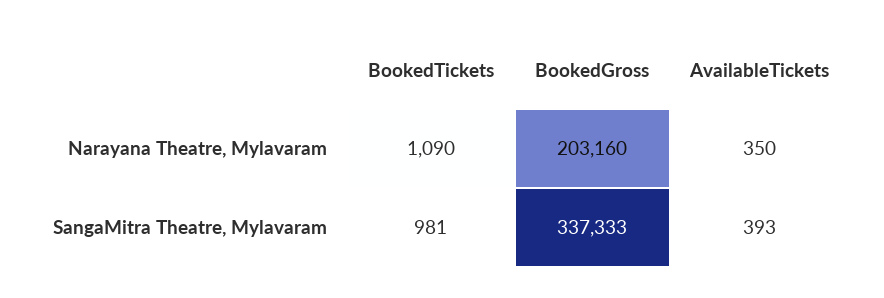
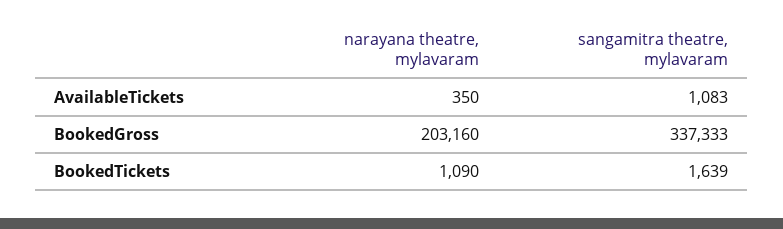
BookedTickets, SangaMitra Theatre, Mylavaram: 981 -> 1639
AvailableTickets, SangaMitra Theatre, Mylavaram: 393 -> 1083

